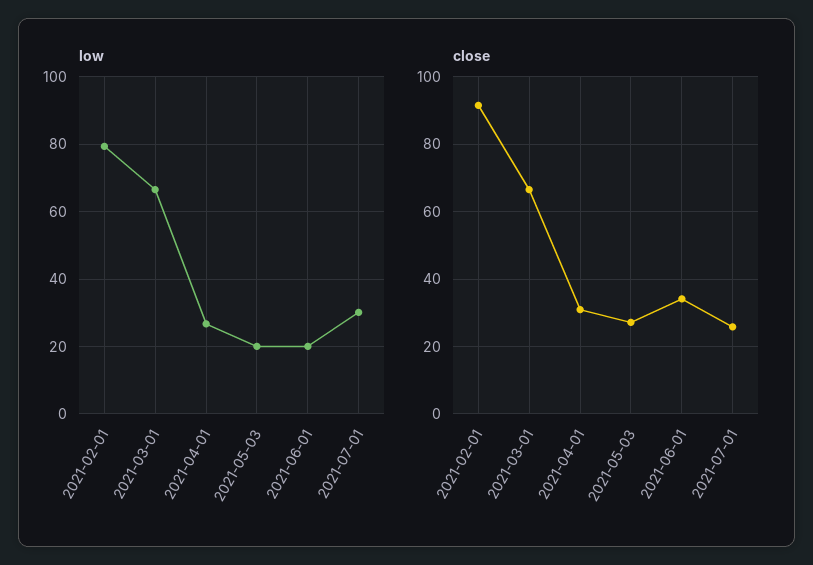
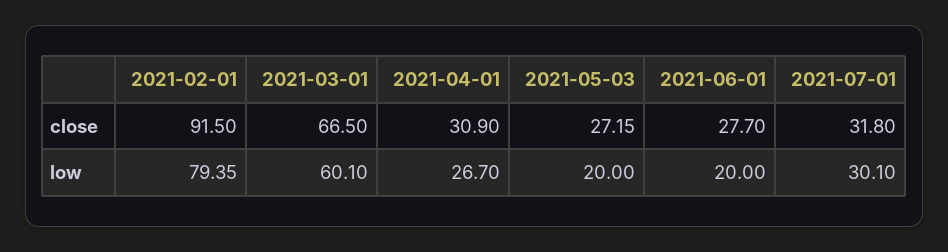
low, 2021-03-01: 66 -> 60.1
close, 2021-06-01: 34 -> 27.7
close, 2021-07-01: 26 -> 31.8

